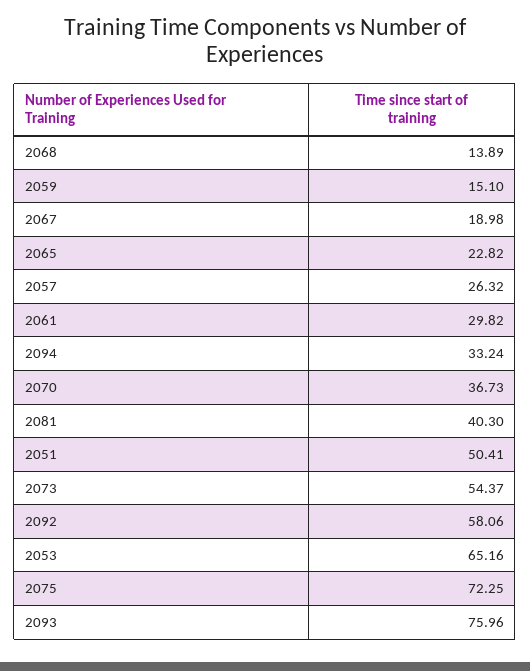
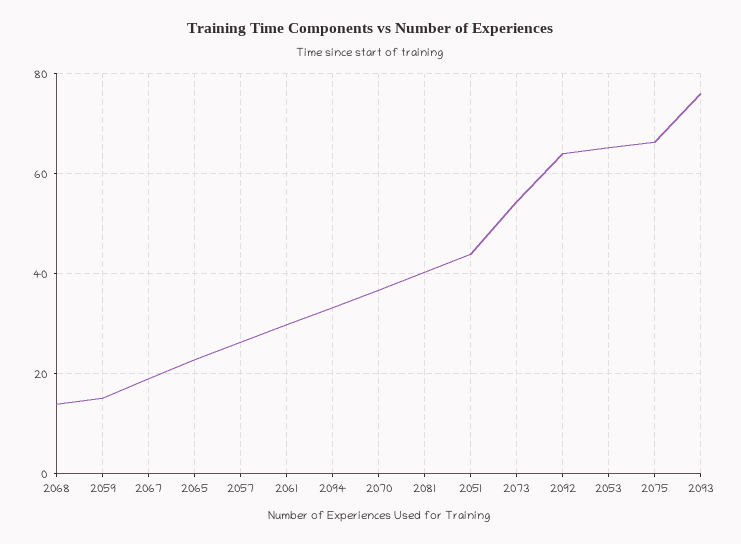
2051: 50.41 -> 44
2092: 58.06 -> 64
2075: 72.25 -> 66

